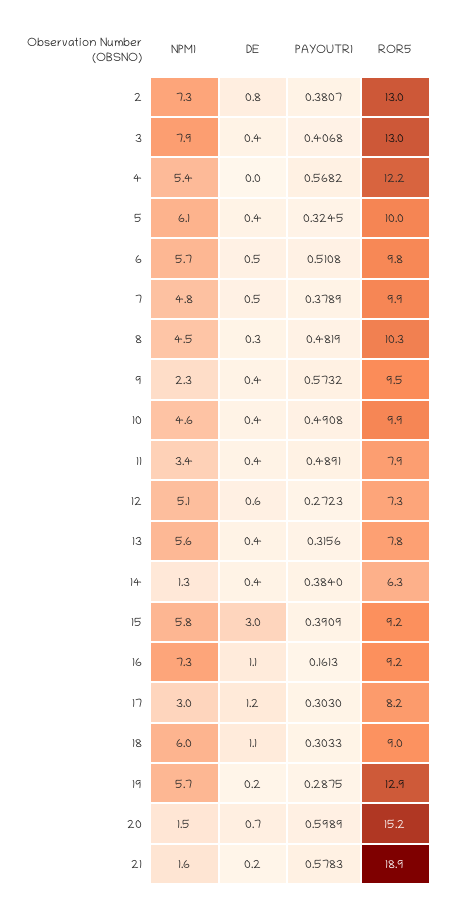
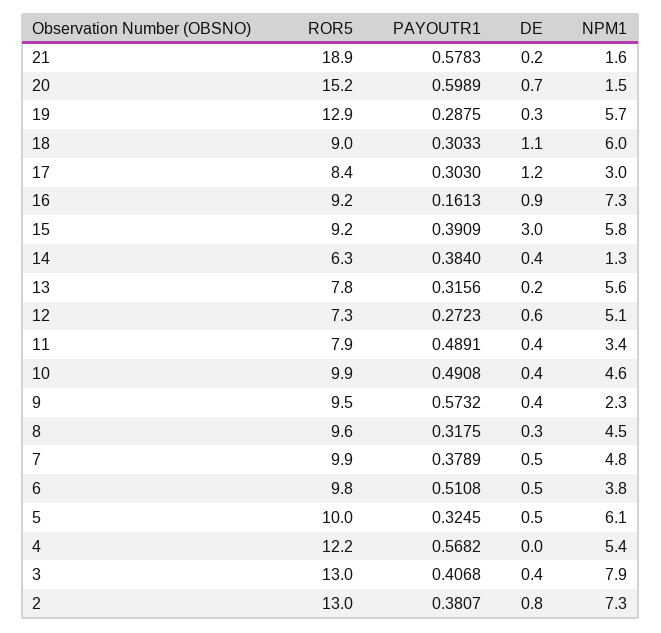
DE, 5: 0.4 -> 0.5
NPM1, 6: 5.7 -> 3.8
PAYOUTR1, 8: 0.4819 -> 0.3175
ROR5, 8: 10.3 -> 9.6
DE, 13: 0.4 -> 0.2
DE, 16: 1.1 -> 0.9
ROR5, 17: 8.2 -> 8.4
DE, 19: 0.2 -> 0.3

